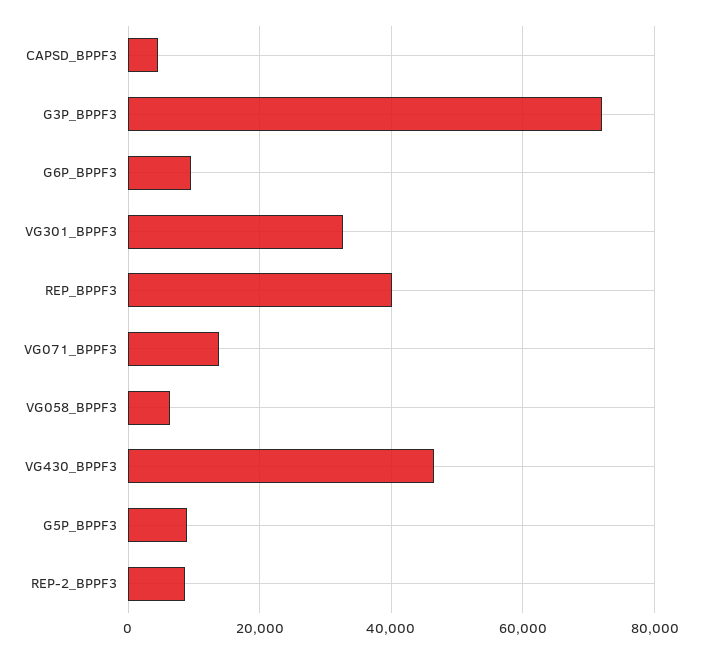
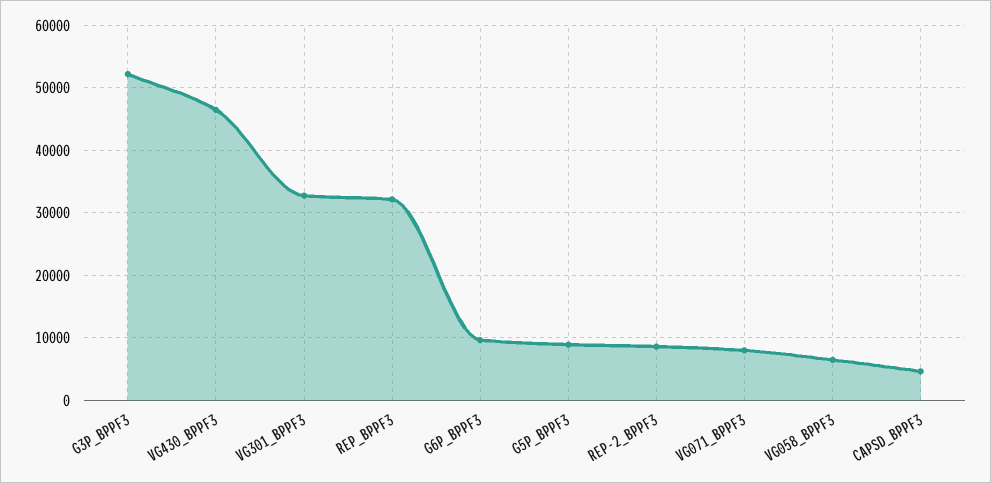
G3P_BPPF3: 72000 -> 52000
REP_BPPF3: 40000 -> 32000
VG071_BPPF3: 14000 -> 8000

